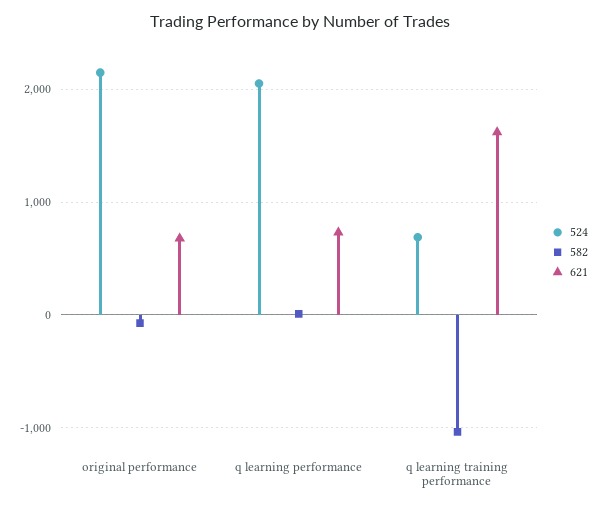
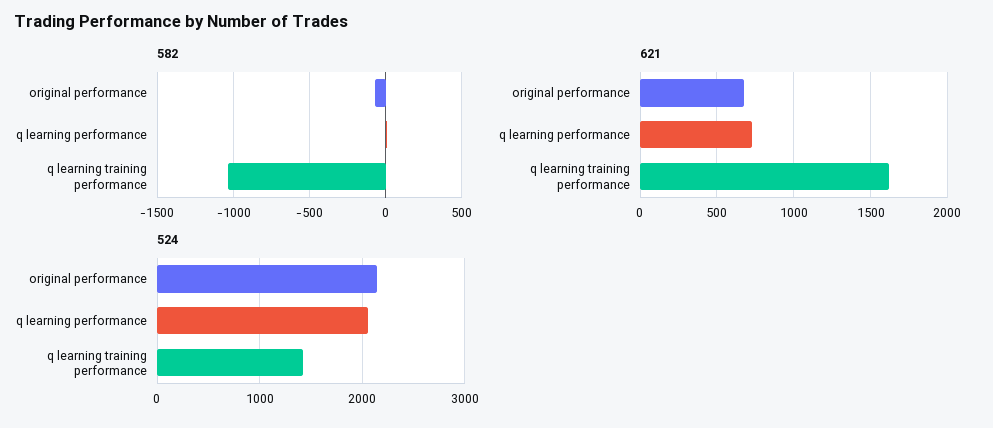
524, q learning training performance: 700 -> 1400

